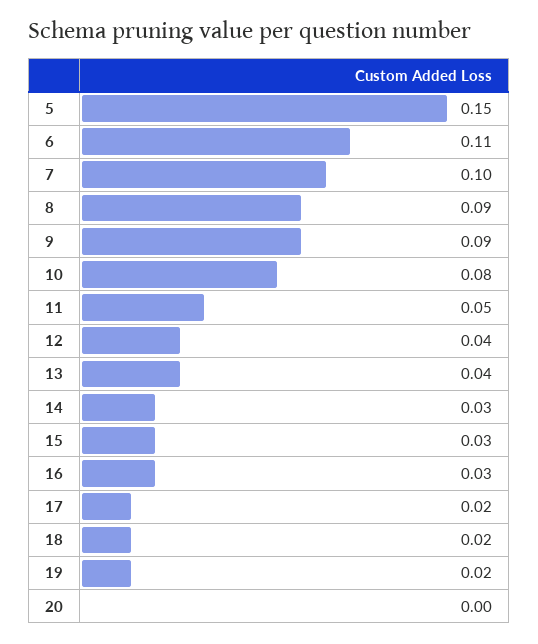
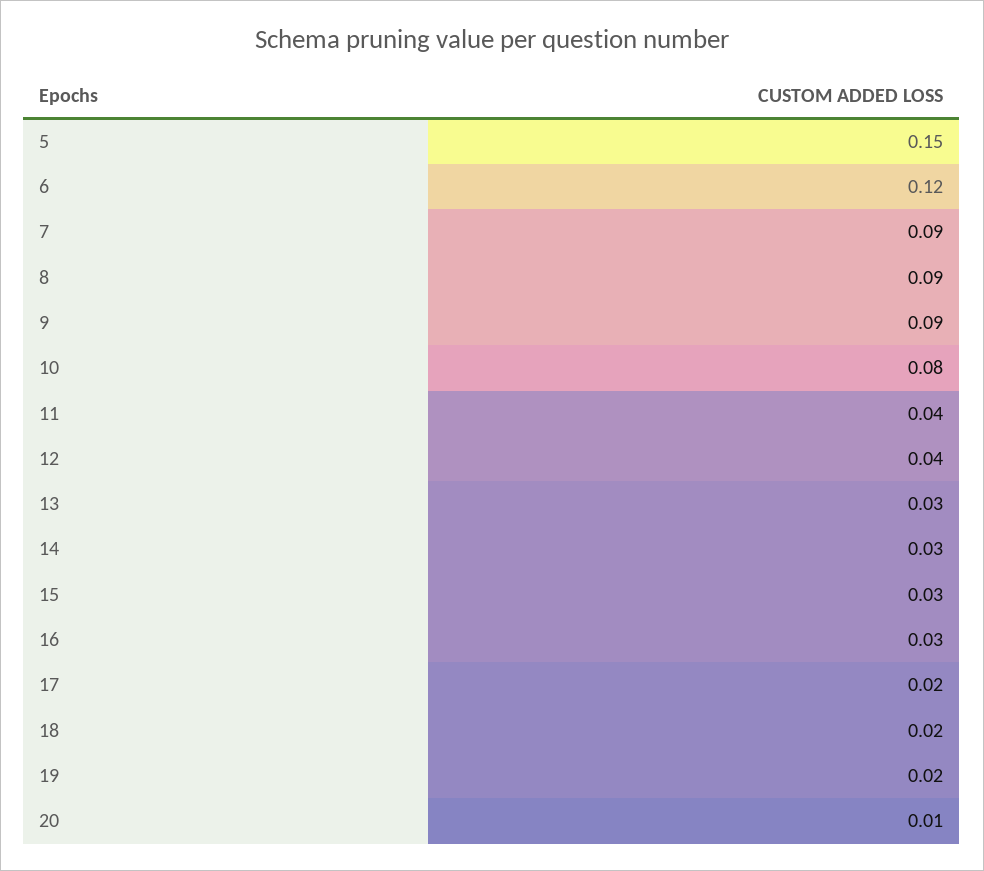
6: 0.11 -> 0.12
7: 0.1 -> 0.09
11: 0.05 -> 0.04
13: 0.04 -> 0.03
20: 0 -> 0.01

